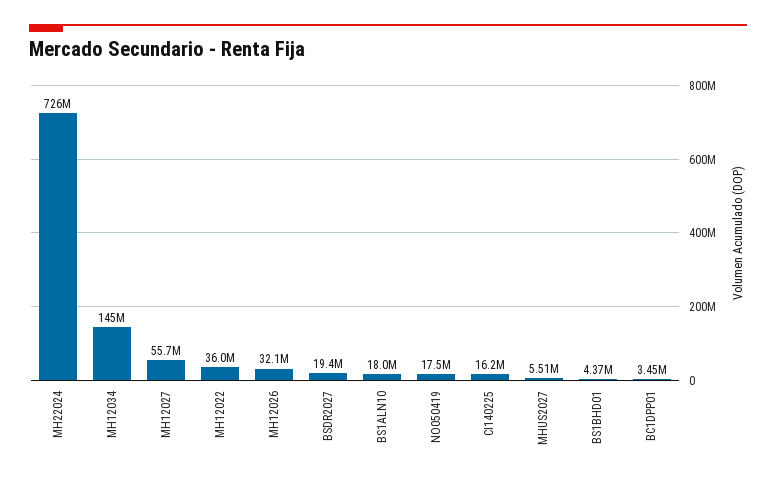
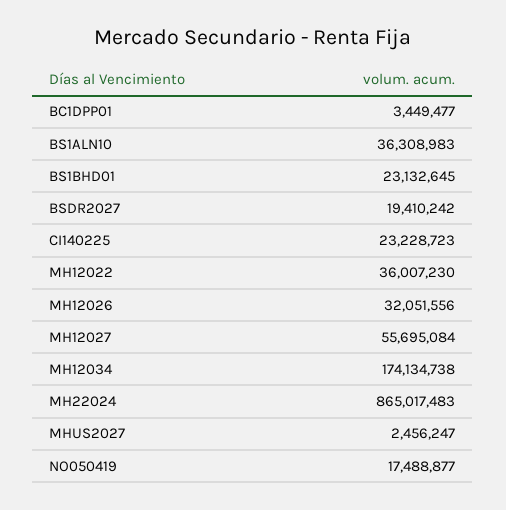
MH22024: 726000000 -> 865017483
MH12034: 145000000 -> 174134738
BS1ALN10: 18000000 -> 36308983
CI140225: 16200000 -> 23228723
MHUS2027: 5510000 -> 2456247
BS1BHD01: 4370000 -> 23132645

